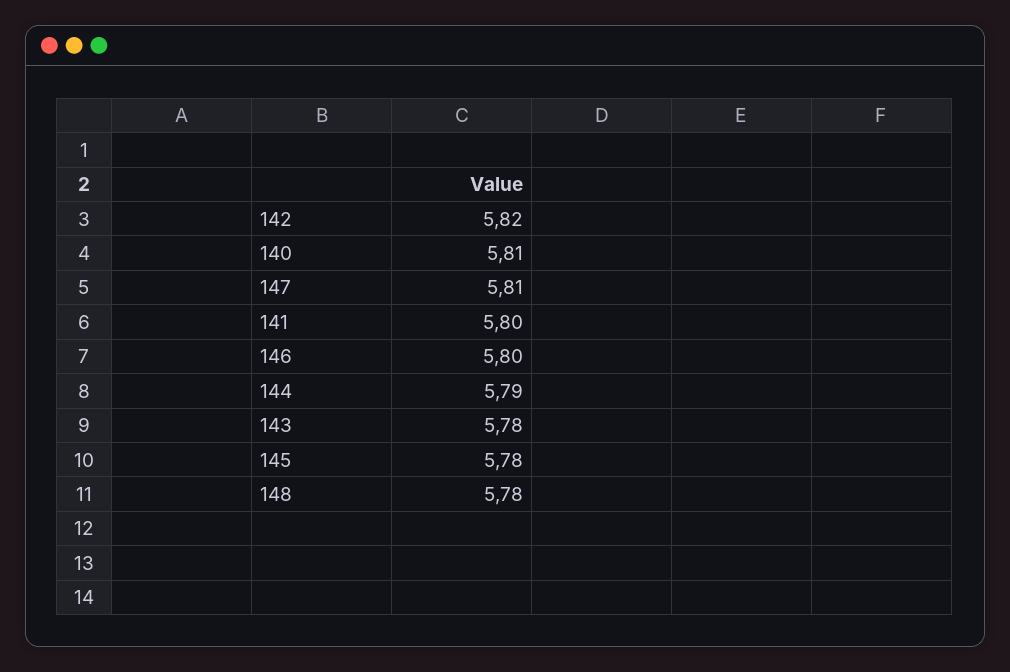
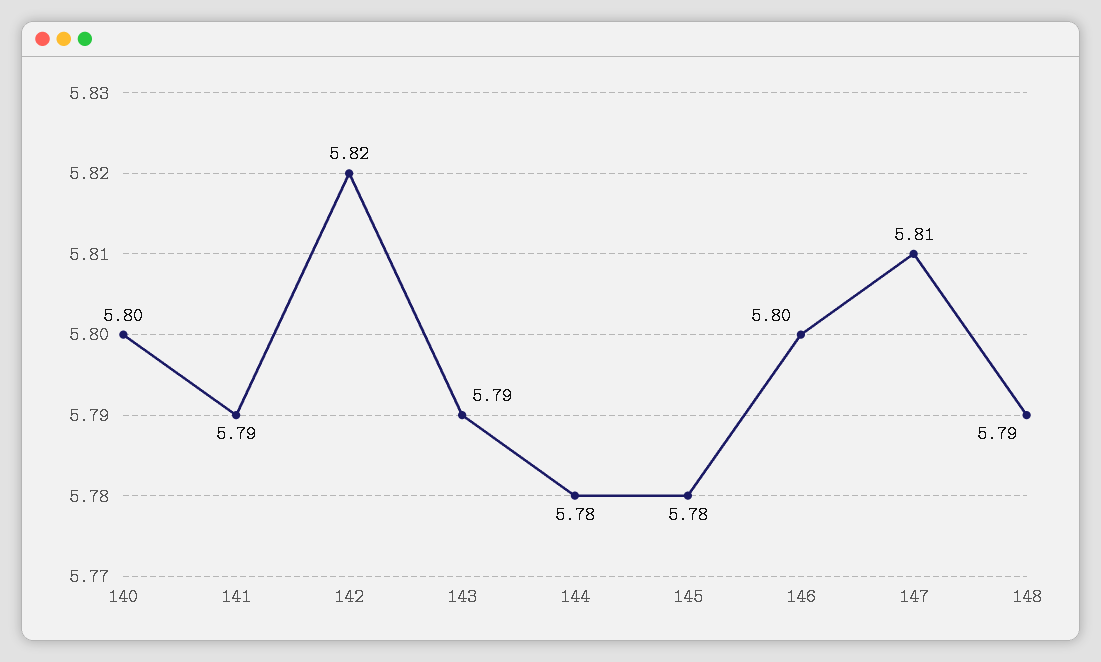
140: 5.81 -> 5.8
141: 5.8 -> 5.79
144: 5.79 -> 5.78
143: 5.78 -> 5.79
148: 5.78 -> 5.79

